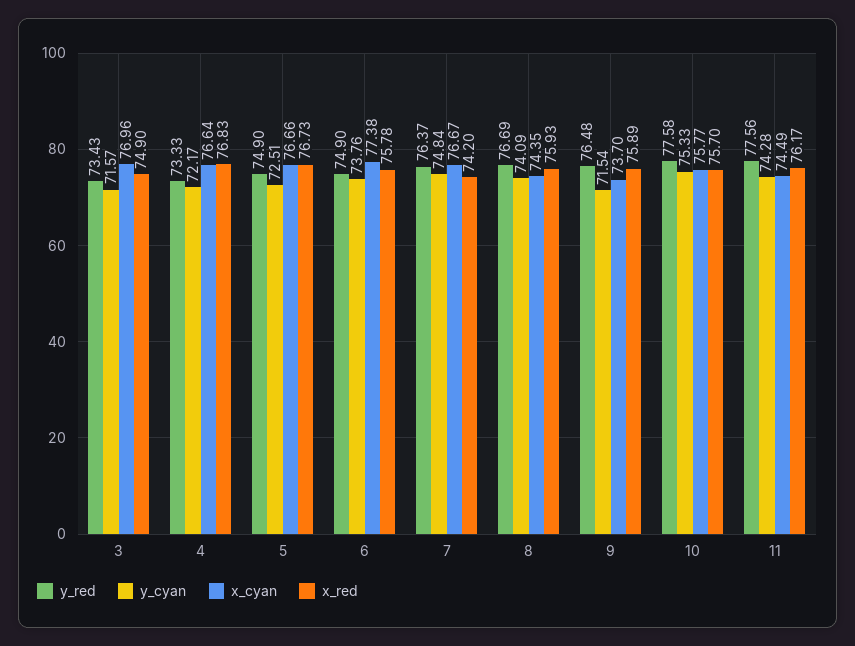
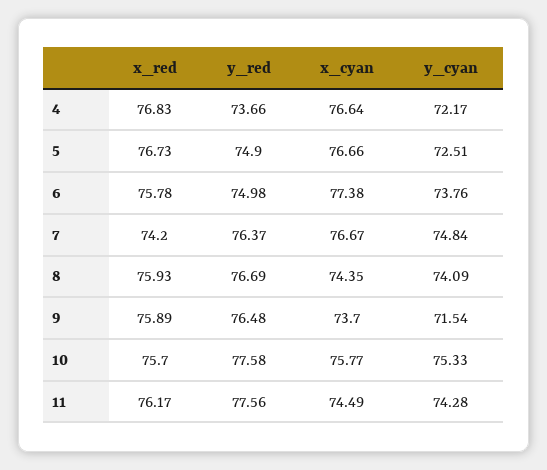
y_red, 3: 73.43 -> none
y_cyan, 3: 71.57 -> none
x_cyan, 3: 76.96 -> none
x_red, 3: 74.9 -> none
y_red, 4: 73.33 -> 73.66
y_red, 6: 74.9 -> 74.98

